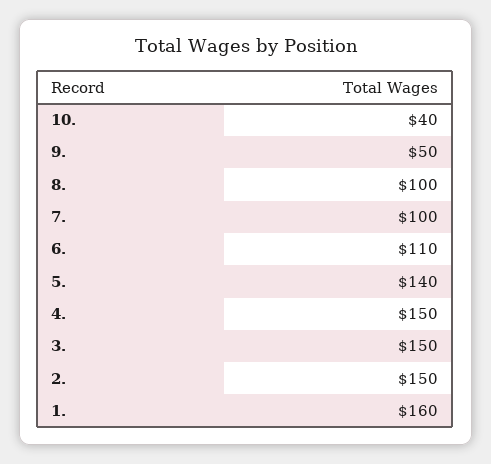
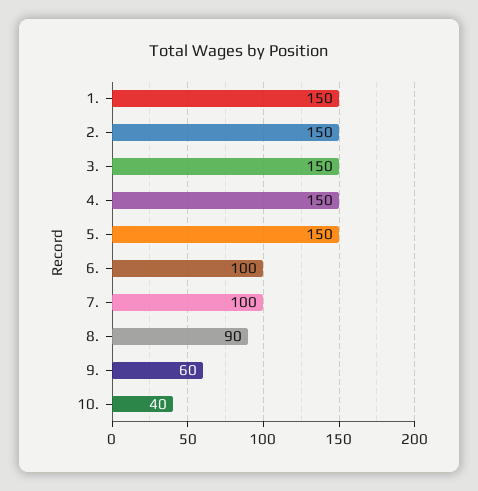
9.: 50 -> 60
8.: 100 -> 90
6.: 110 -> 100
5.: 140 -> 150
1.: 160 -> 150

